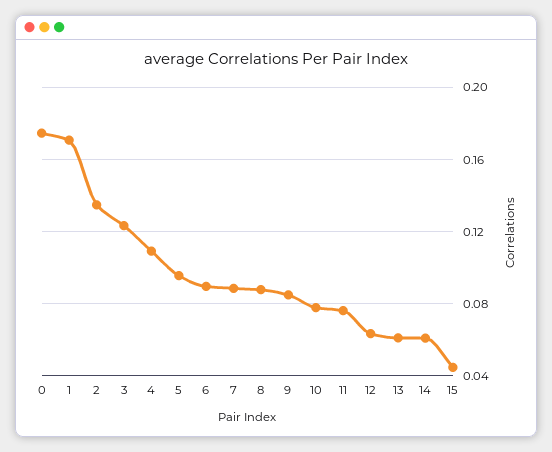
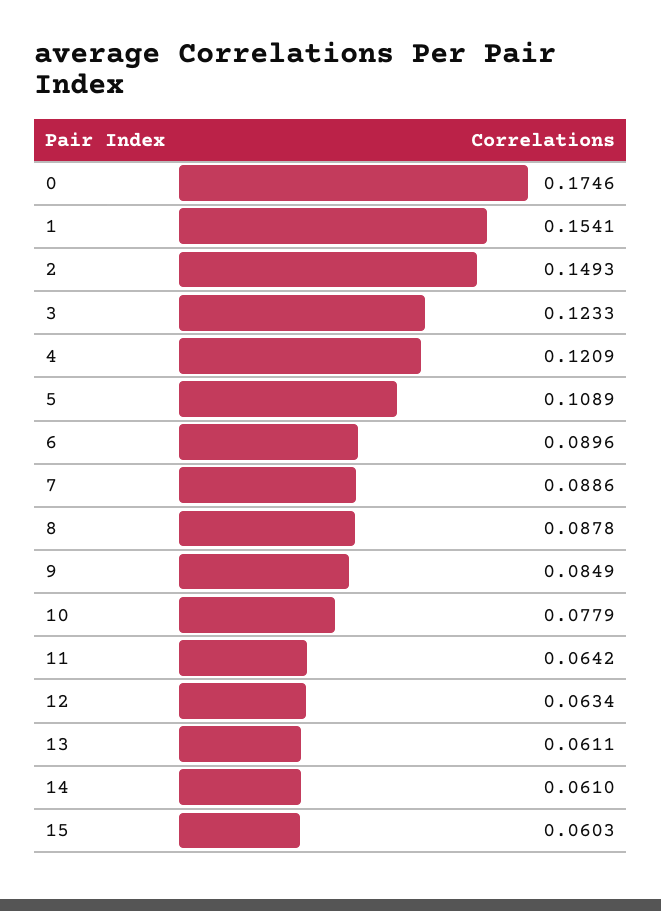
1: 0.17 -> 0.1541
2: 0.135 -> 0.1493
4: 0.11 -> 0.1209
5: 0.095 -> 0.1089
11: 0.075 -> 0.0642
15: 0.045 -> 0.0603

